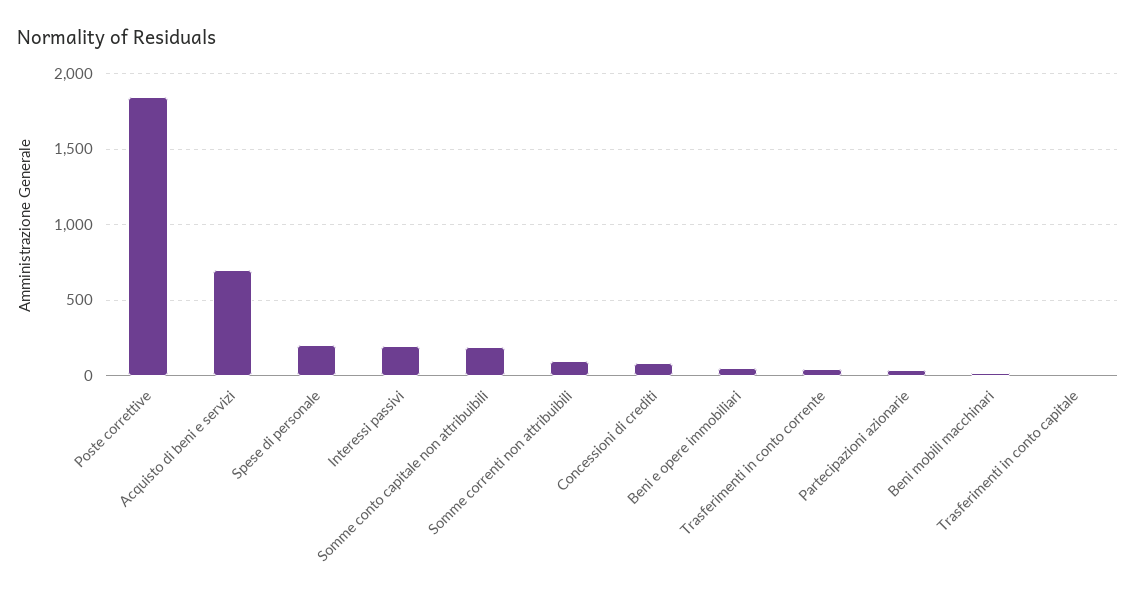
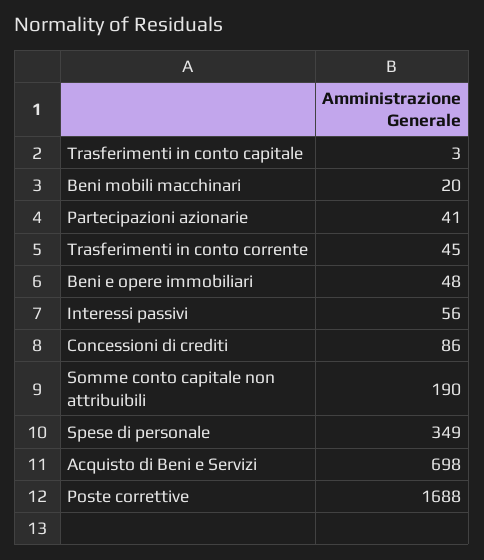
Poste correttive: 1850 -> 1688
Spese di personale: 200 -> 349
Interessi passivi: 200 -> 56
Somme correnti non attribuibili: 100 -> none

